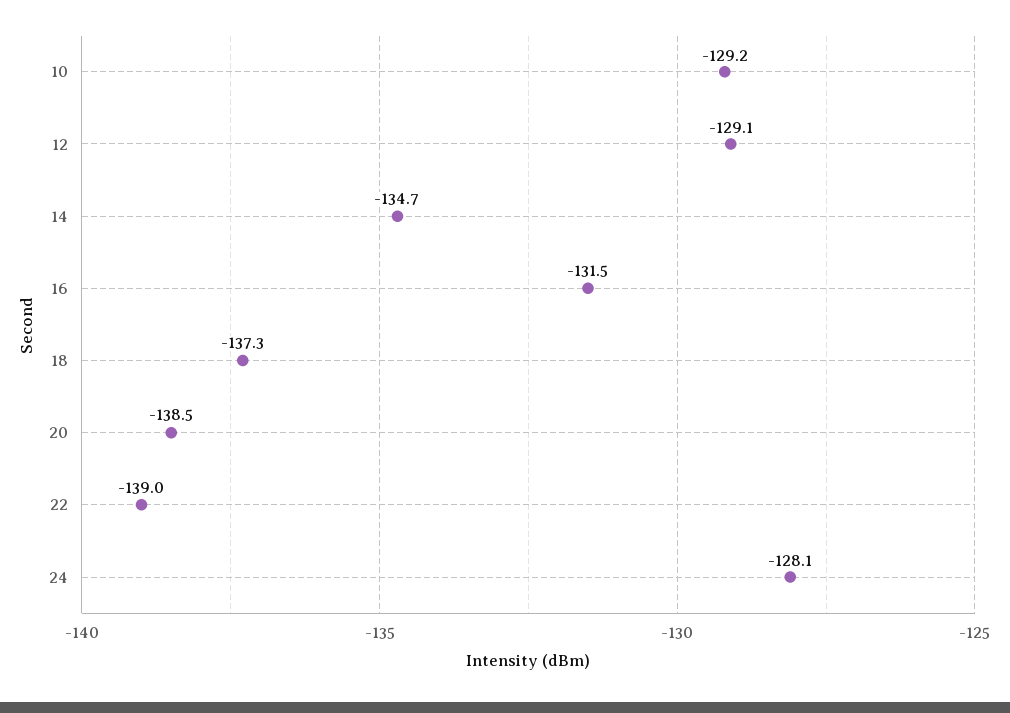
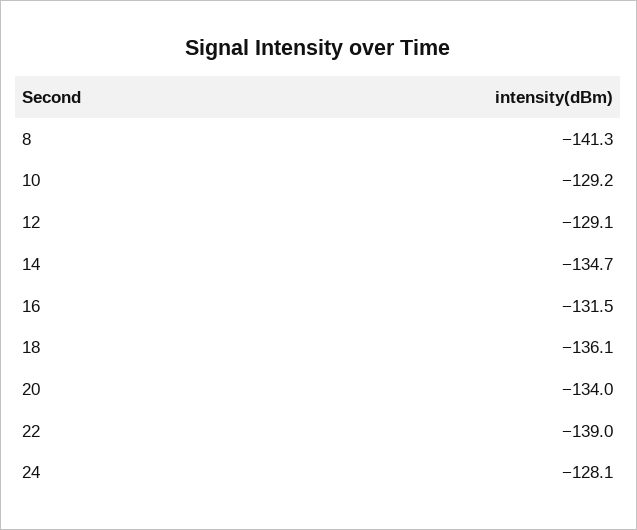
18: -137.3 -> -136.1
20: -138.5 -> -134
8: none -> -141.3

